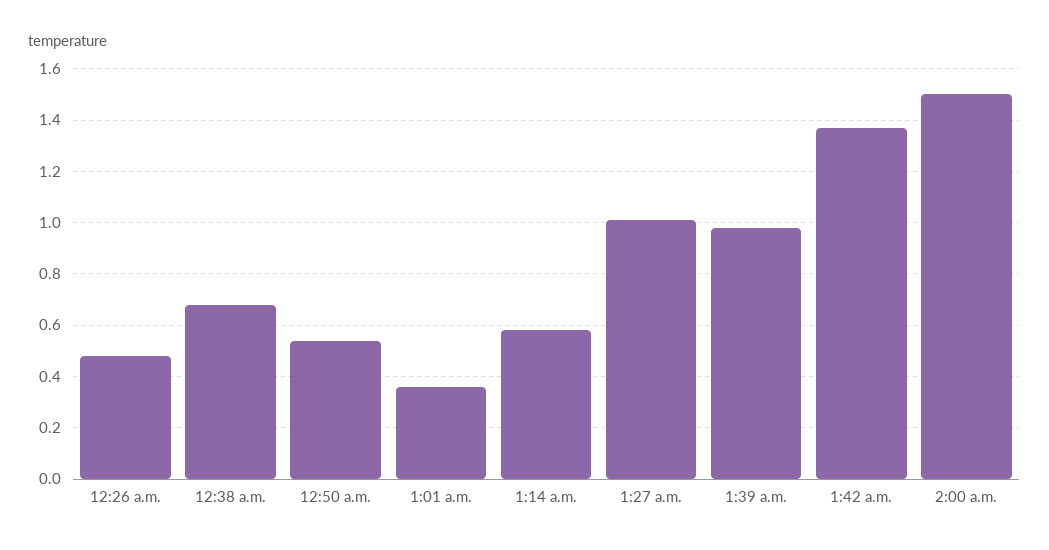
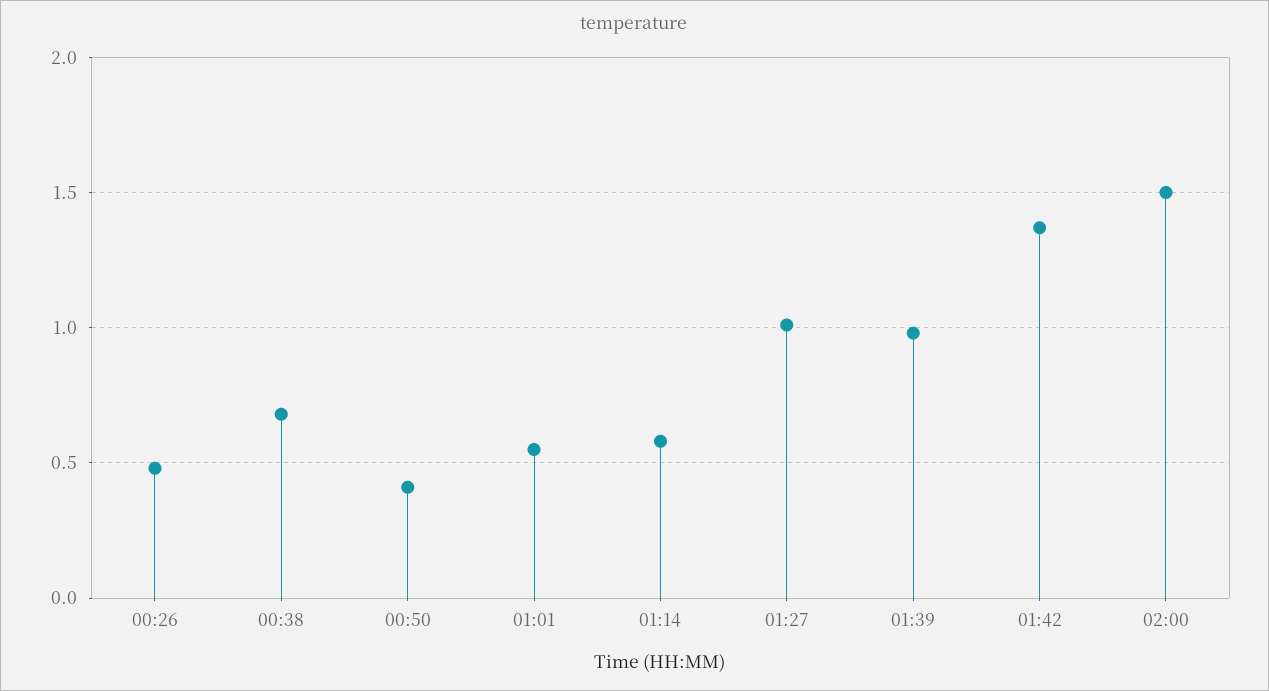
12:50 a.m.: 0.55 -> 0.4
1:01 a.m.: 0.35 -> 0.55

